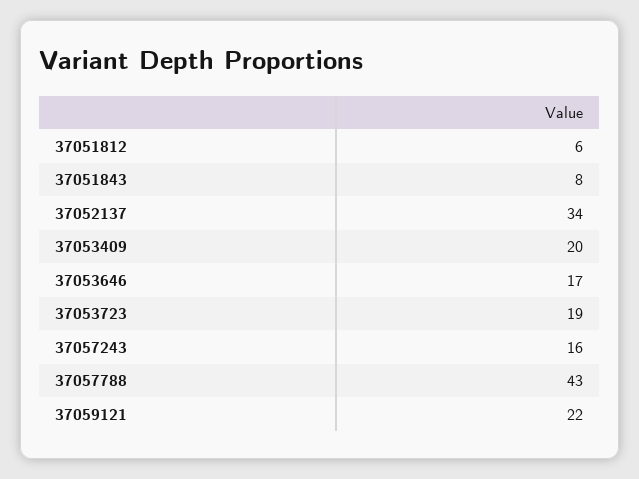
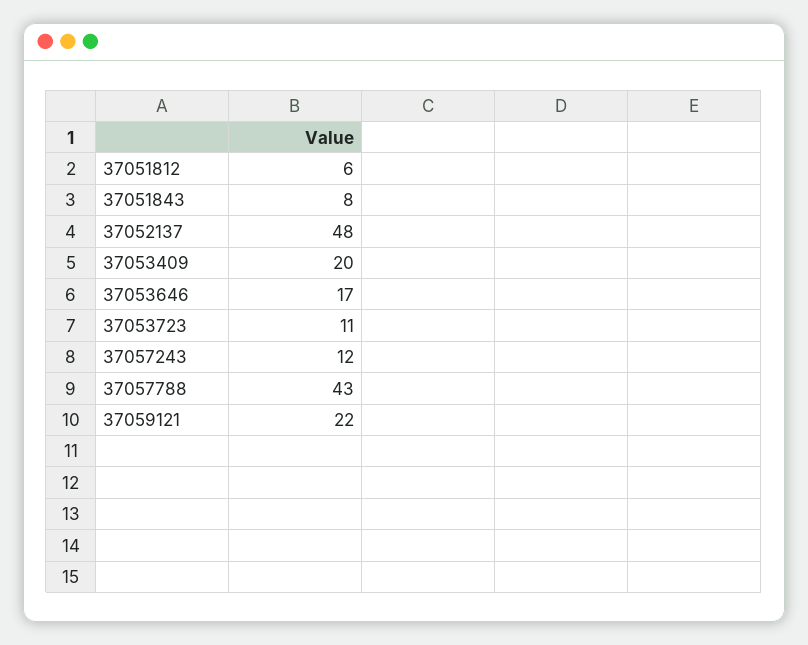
37052137: 34 -> 48
37053723: 19 -> 11
37057243: 16 -> 12

